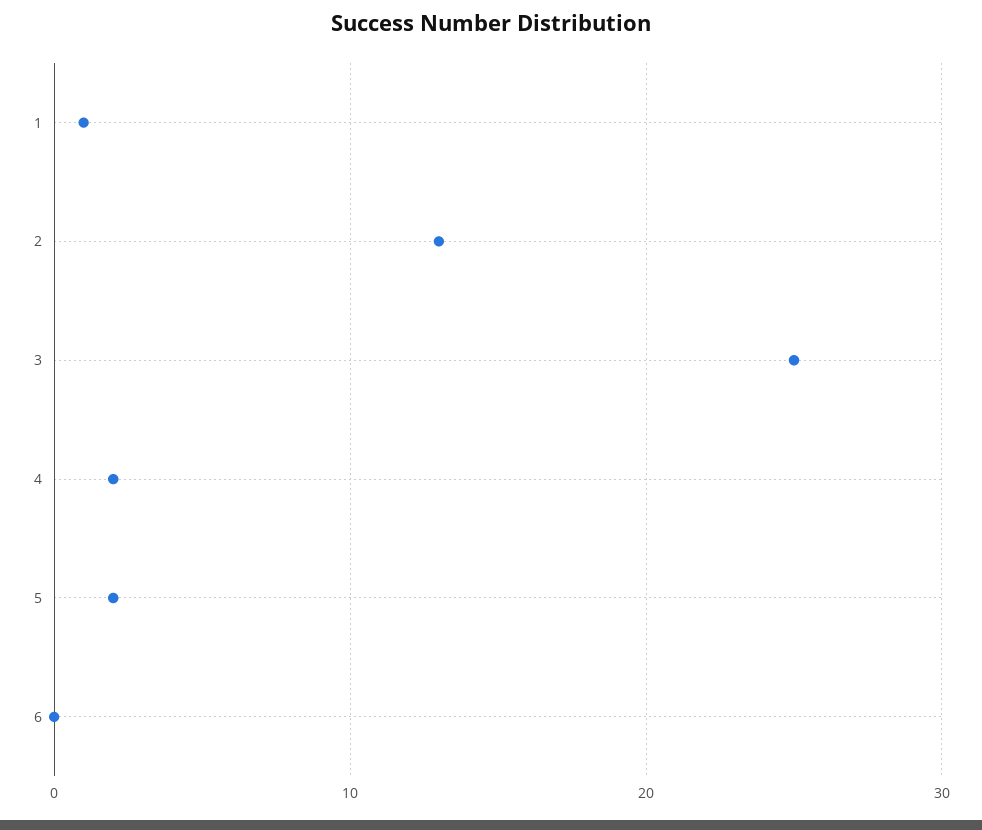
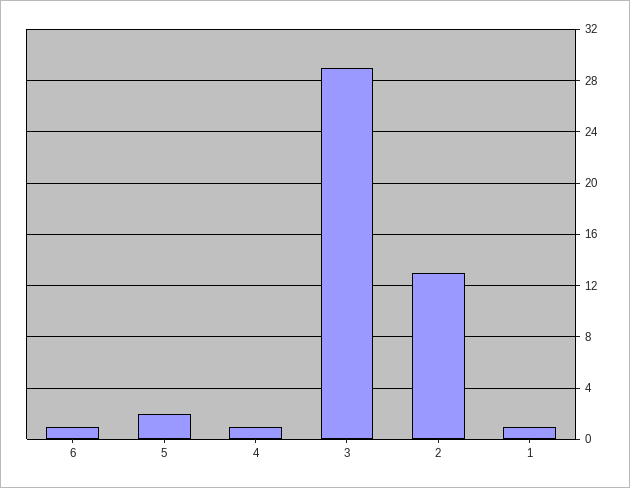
3: 25 -> 29
4: 2 -> 1
6: 0 -> 1

